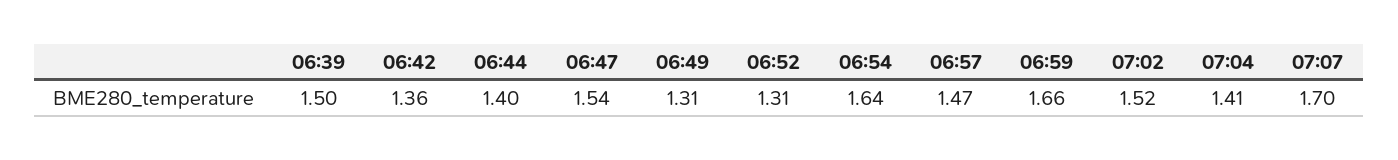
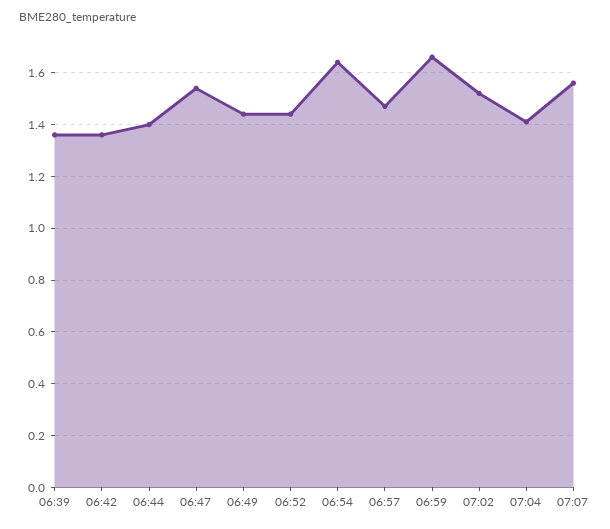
06:39: 1.5 -> 1.35
06:49: 1.31 -> 1.45
06:52: 1.31 -> 1.45
07:07: 1.7 -> 1.55

